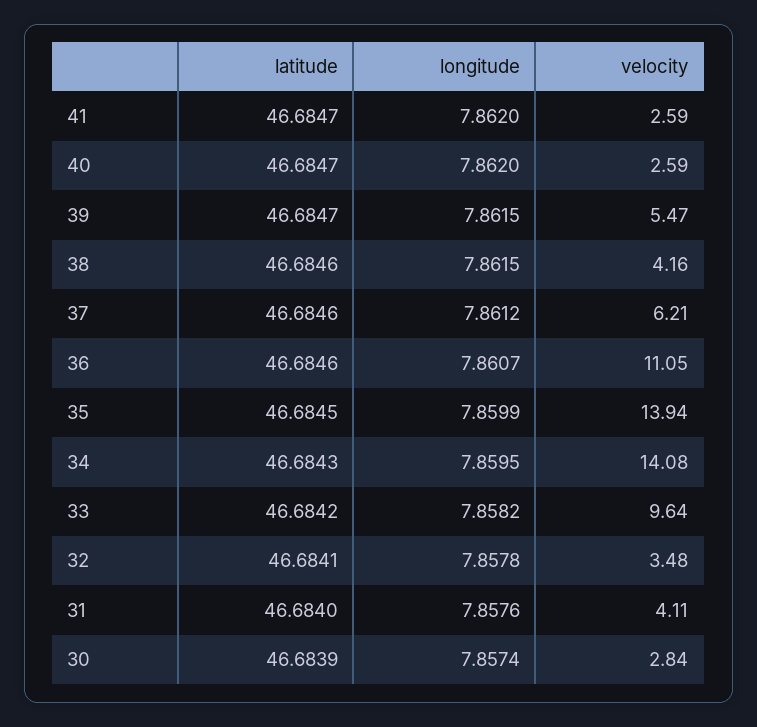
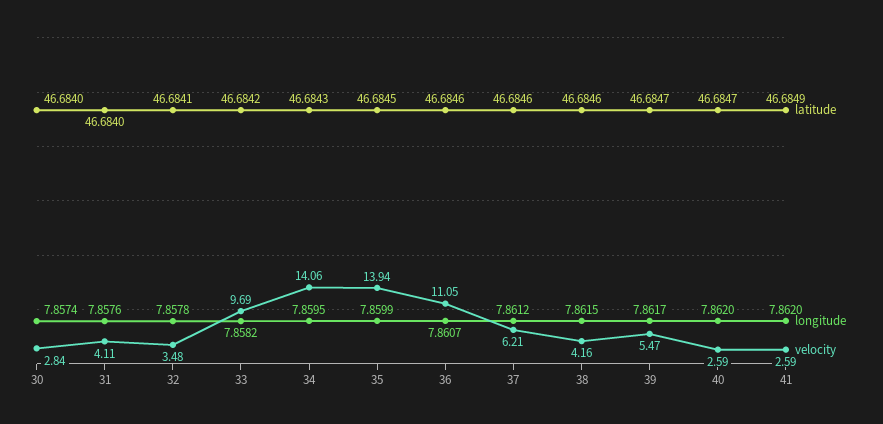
latitude, 41: 46.6847 -> 46.6849
longitude, 39: 7.8615 -> 7.8617
velocity, 34: 14.08 -> 14.06
velocity, 33: 9.64 -> 9.69
latitude, 30: 46.6839 -> 46.684

